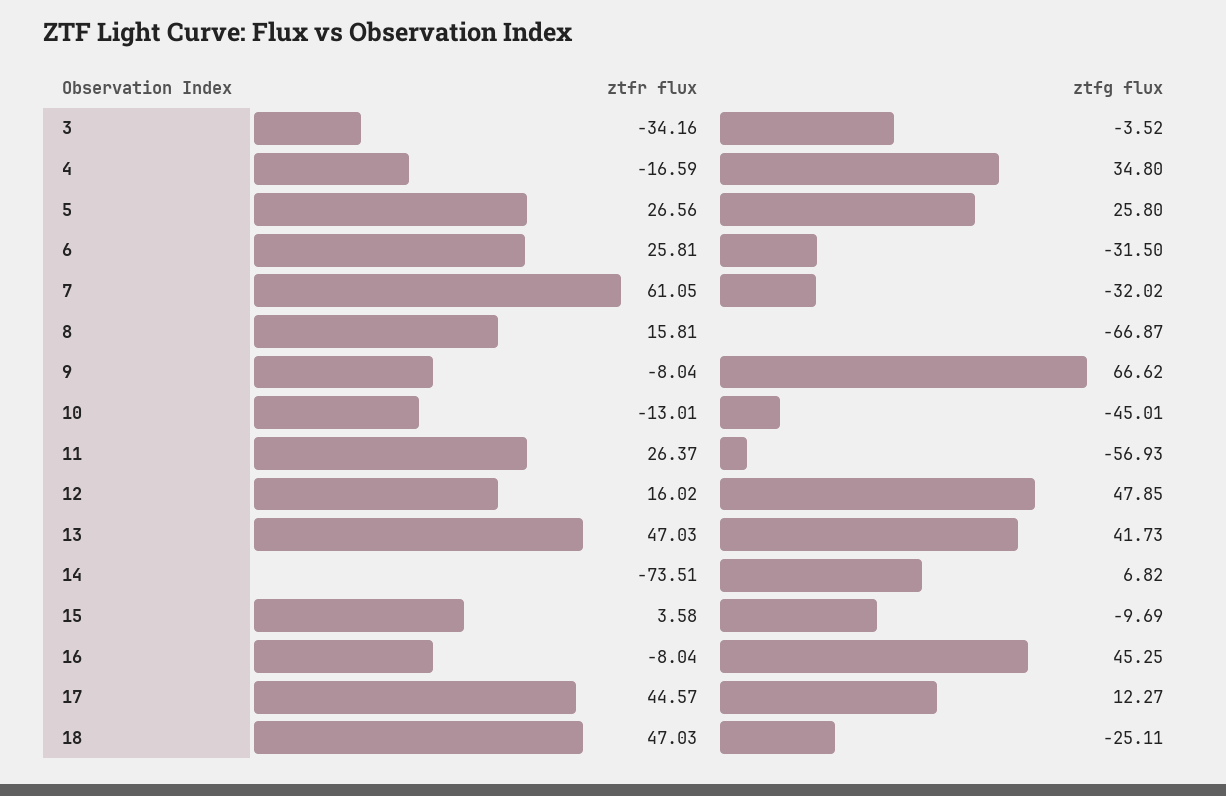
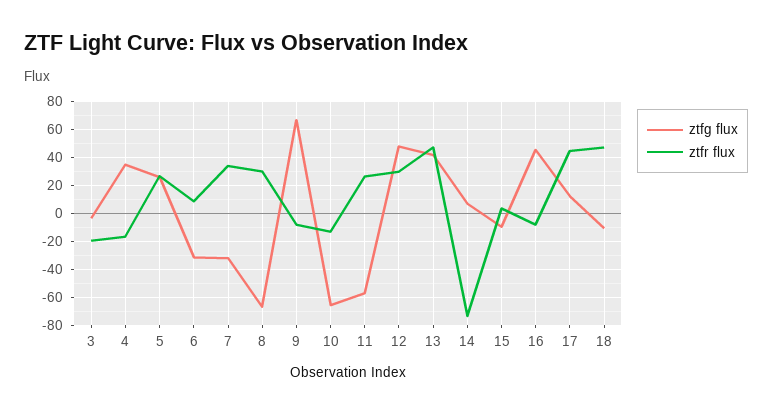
ztfr flux, 3: -34.16 -> -20
ztfr flux, 6: 25.81 -> 10
ztfr flux, 7: 61.05 -> 35
ztfr flux, 8: 15.81 -> 30
ztfg flux, 10: -45.01 -> -65
ztfr flux, 12: 16.02 -> 30
ztfg flux, 18: -25.11 -> -10

